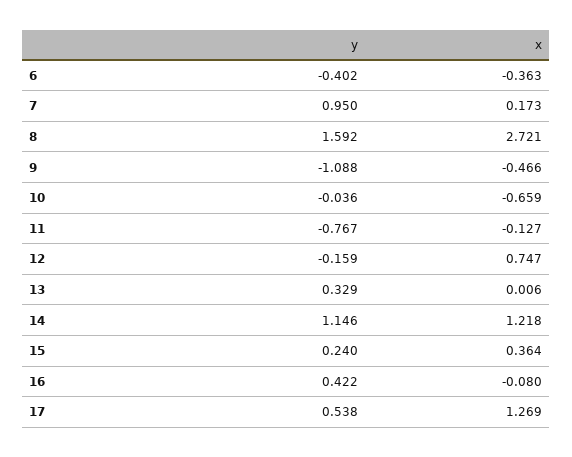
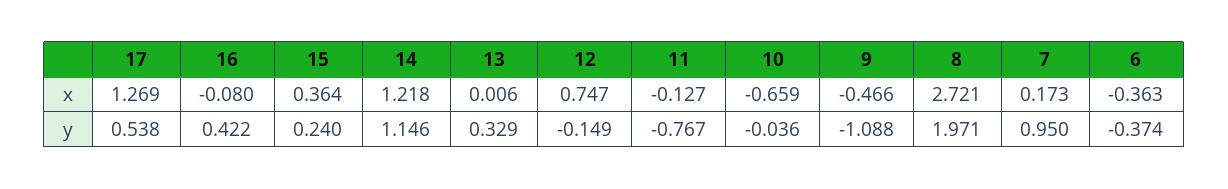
y, 6: -0.402 -> -0.374
y, 8: 1.592 -> 1.971
y, 12: -0.159 -> -0.149

